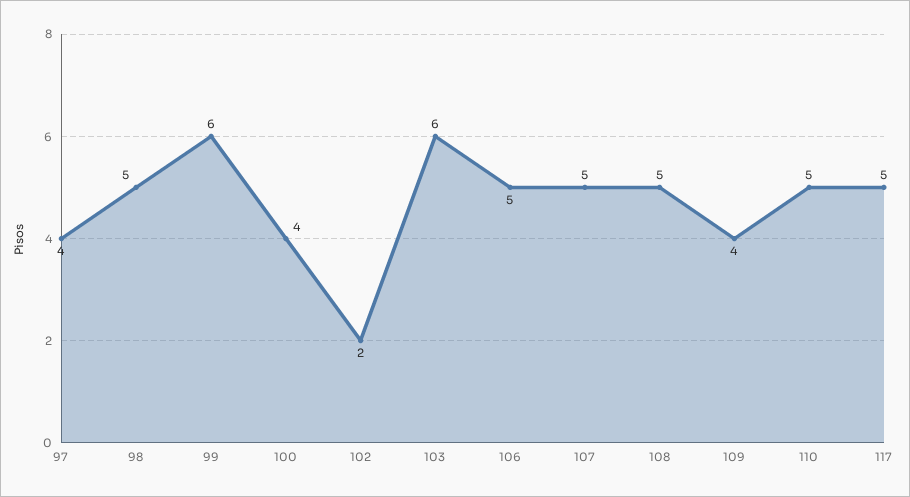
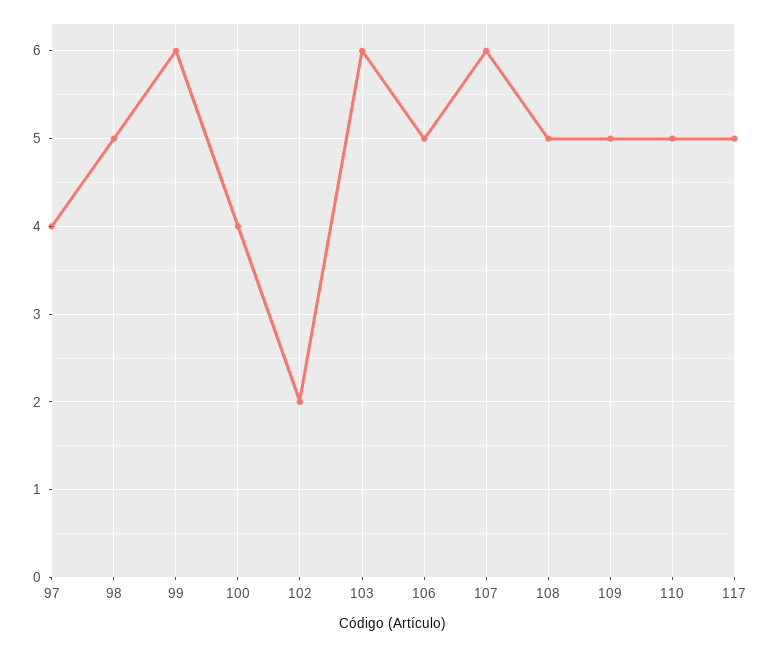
107: 5 -> 6
109: 4 -> 5

